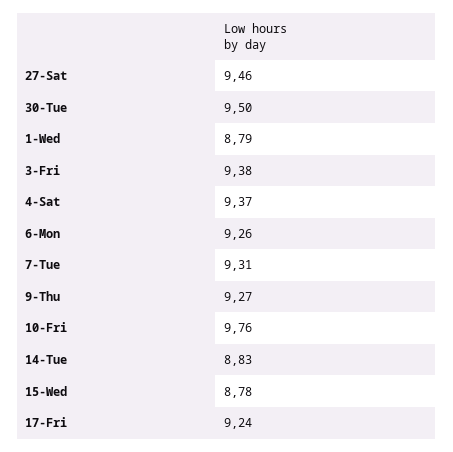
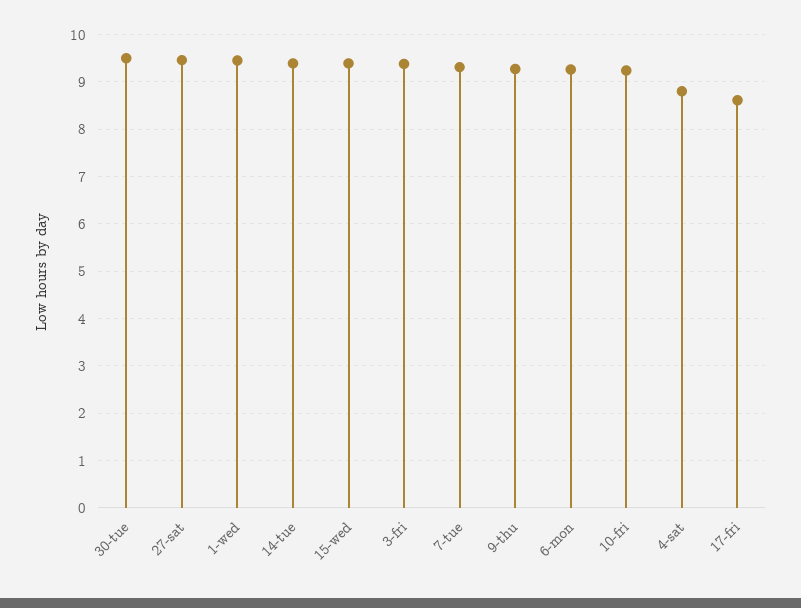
1-Wed: 8.79 -> 9.4
4-Sat: 9.37 -> 8.8
10-Fri: 9.76 -> 9.2
14-Tue: 8.83 -> 9.4
15-Wed: 8.78 -> 9.4
17-Fri: 9.24 -> 8.6

